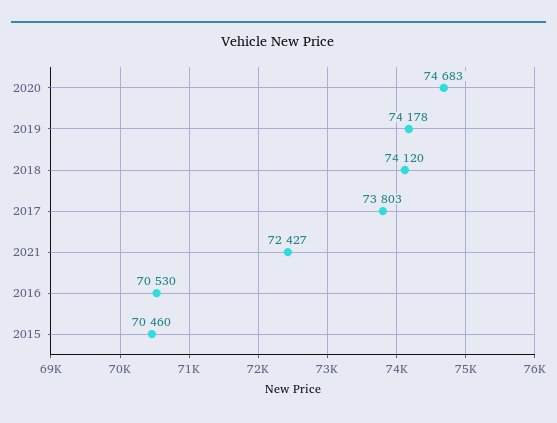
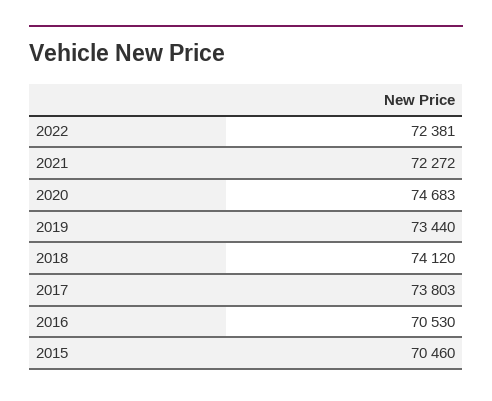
2019: 74178 -> 73440
2021: 72427 -> 72272
2022: none -> 72381

